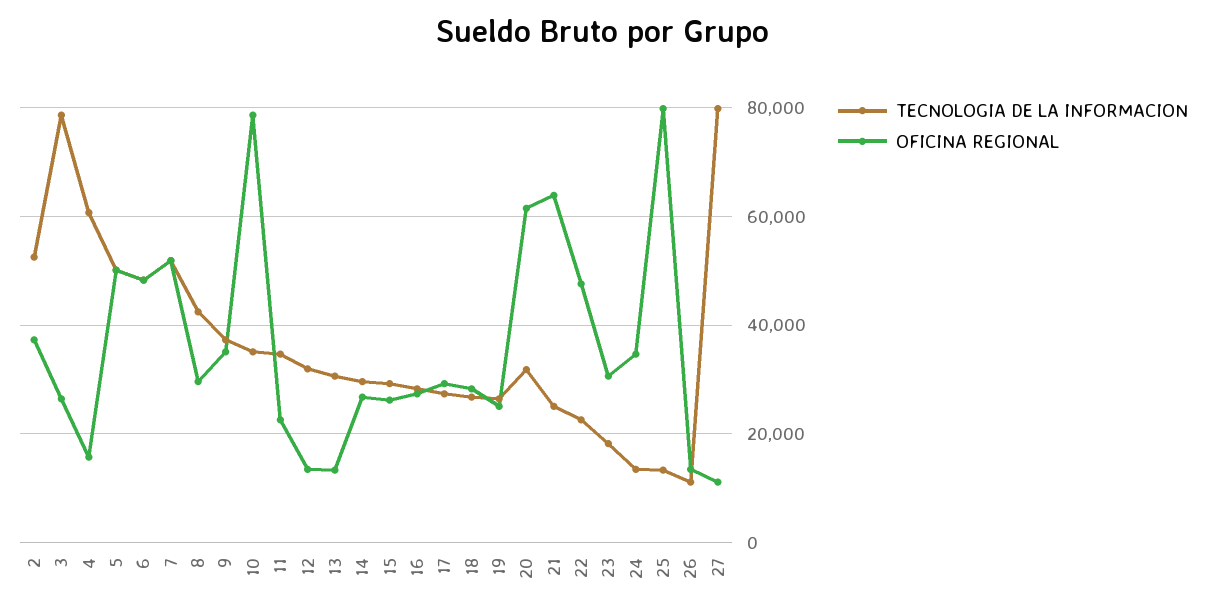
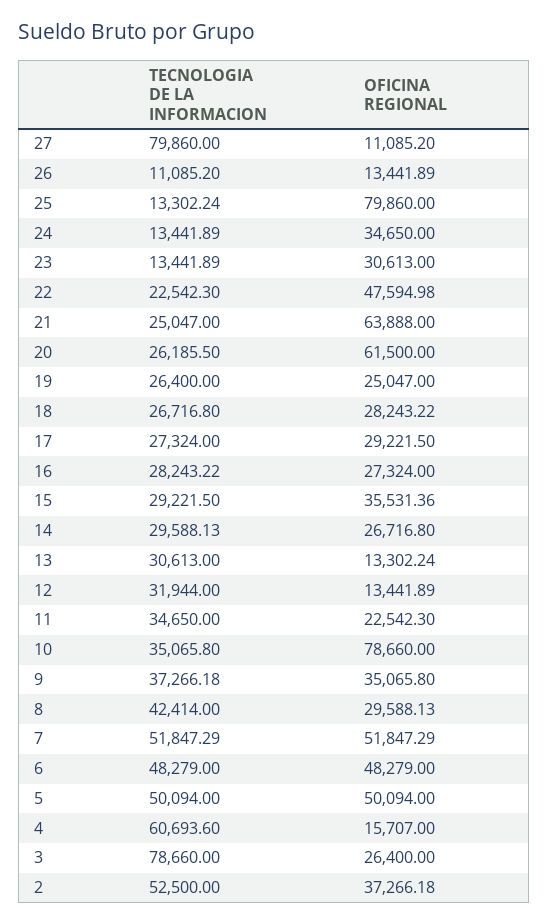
OFICINA REGIONAL, 15: 26000 -> 35531.36
TECNOLOGIA DE LA INFORMACION, 20: 32000 -> 26185.5
TECNOLOGIA DE LA INFORMACION, 23: 18000 -> 13441.89

